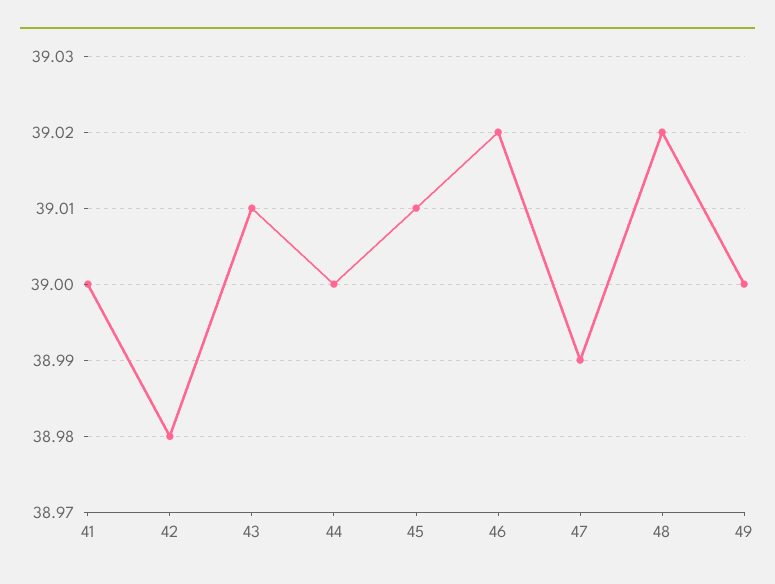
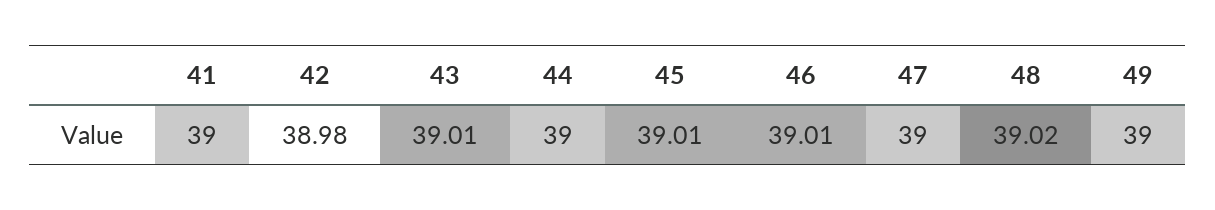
46: 39.02 -> 39.01
47: 38.99 -> 39

